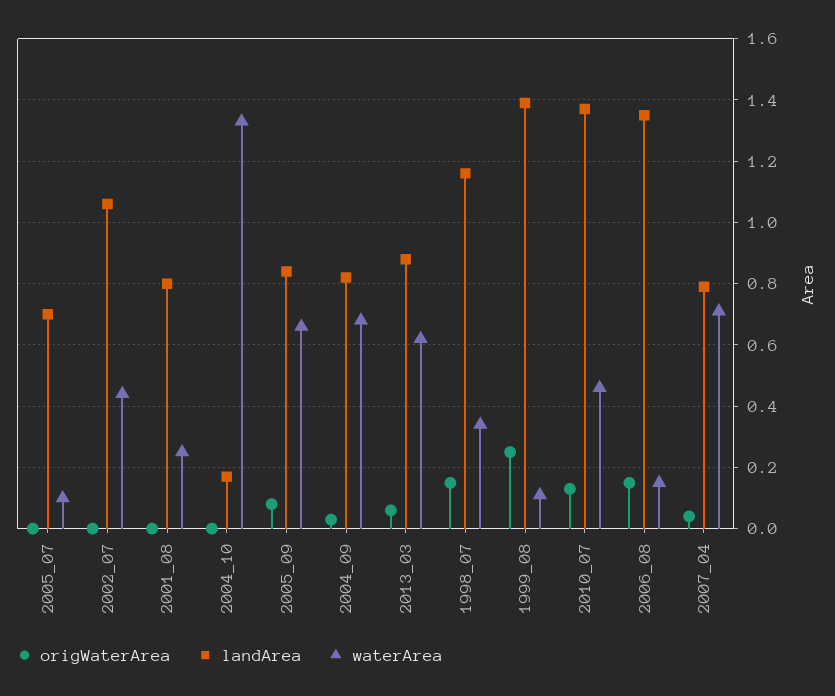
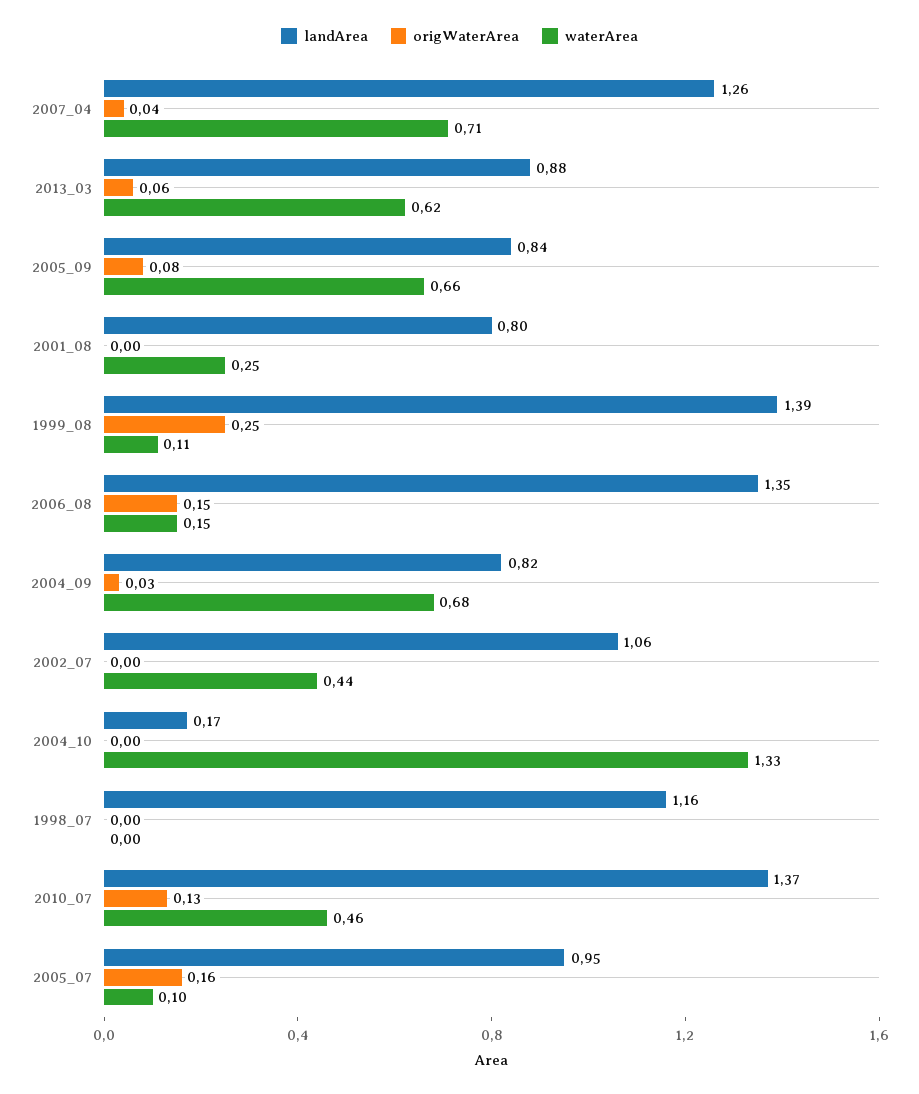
origWaterArea, 2005_07: 0 -> 0.16
landArea, 2005_07: 0.7 -> 0.95
origWaterArea, 1998_07: 0.15 -> 0
waterArea, 1998_07: 0.35 -> 0
landArea, 2007_04: 0.8 -> 1.26

